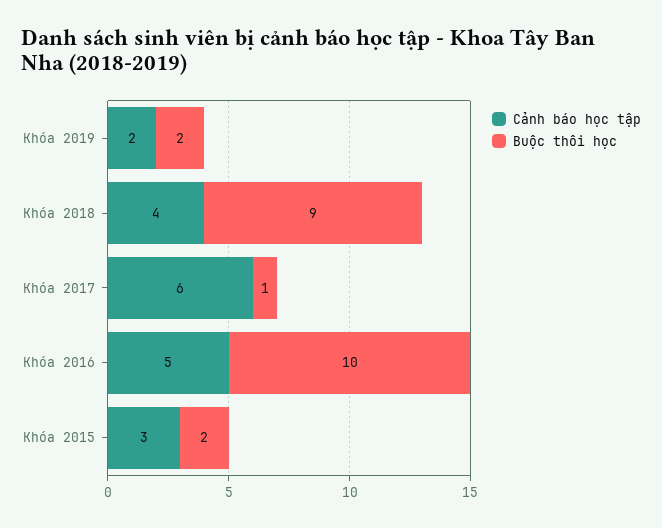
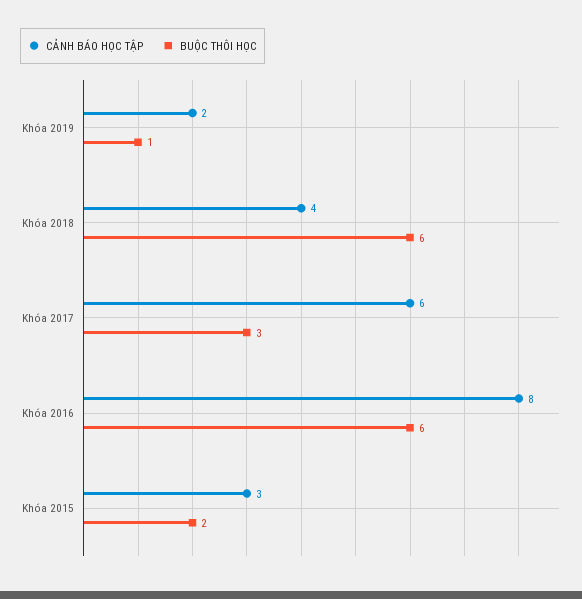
Buộc thôi học, Khóa 2019: 2 -> 1
Buộc thôi học, Khóa 2018: 9 -> 6
Buộc thôi học, Khóa 2017: 1 -> 3
Cảnh báo học tập, Khóa 2016: 5 -> 8
Buộc thôi học, Khóa 2016: 10 -> 6

